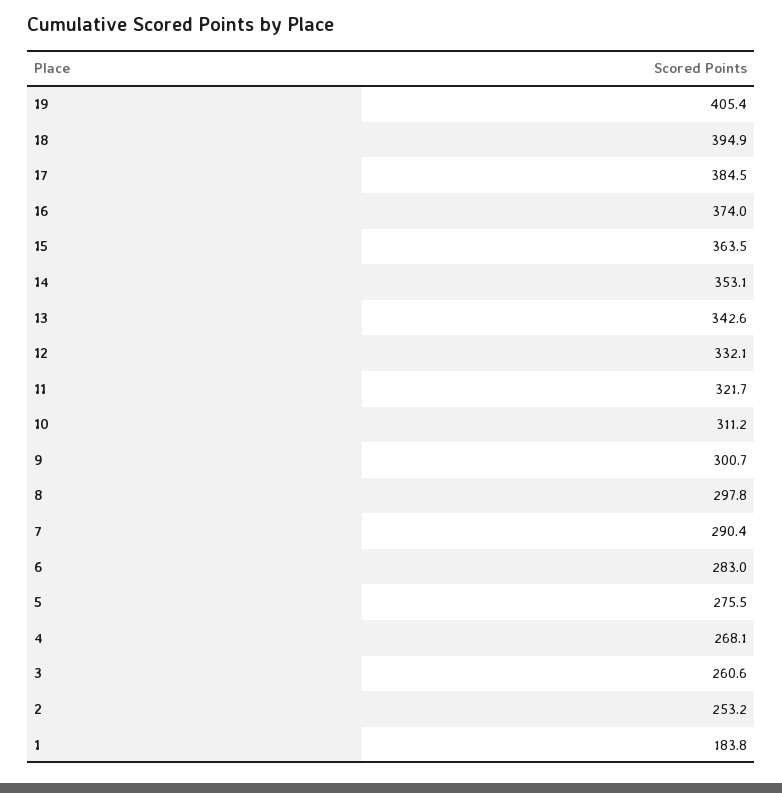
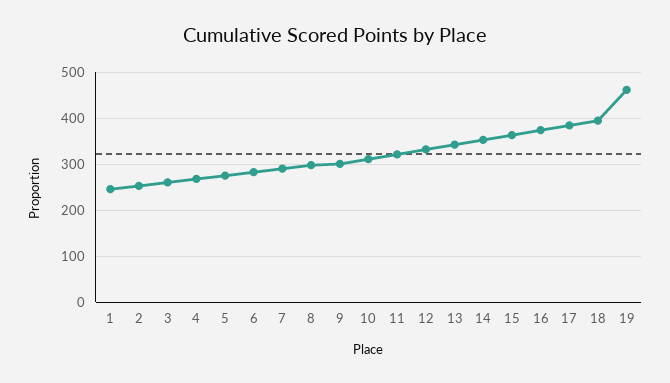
19: 405.4 -> 460
1: 183.8 -> 240

